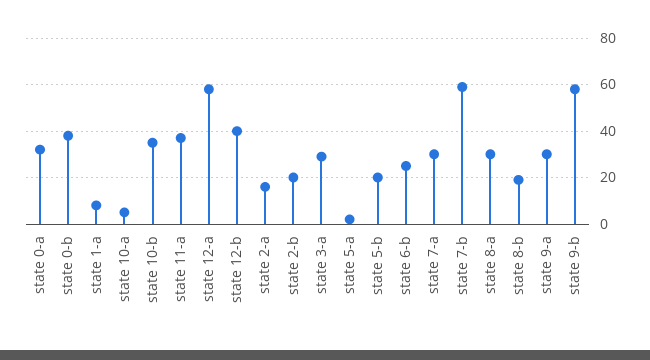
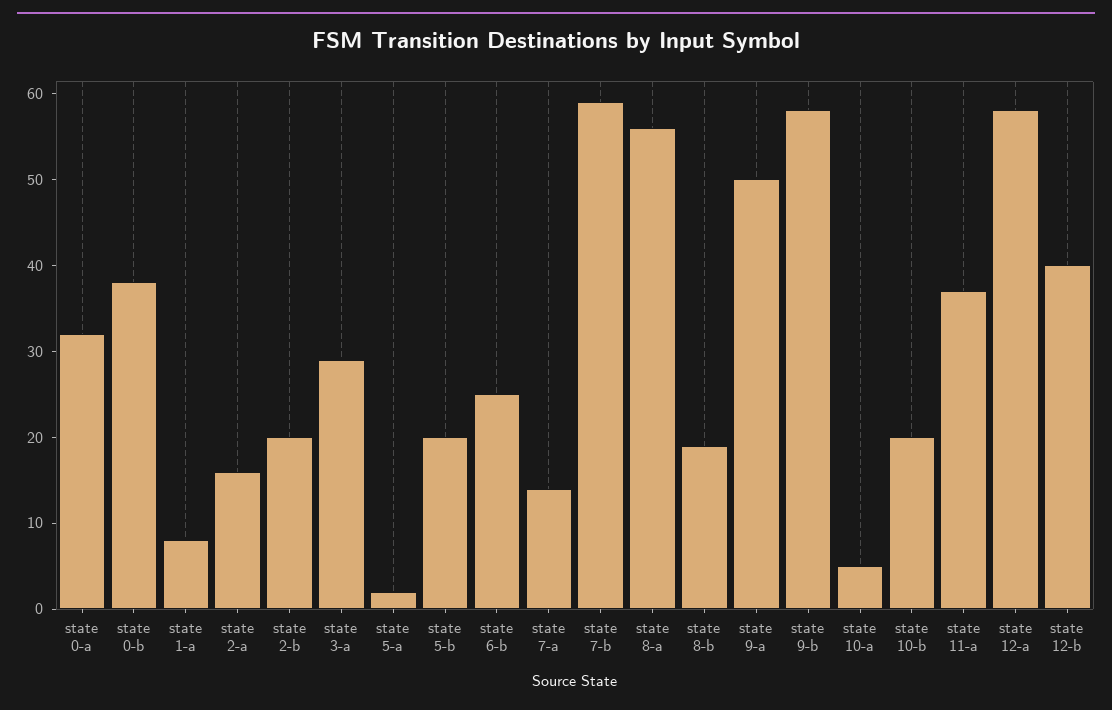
state 10-b: 35 -> 20
state 7-a: 30 -> 14
state 8-a: 30 -> 56
state 9-a: 30 -> 50

